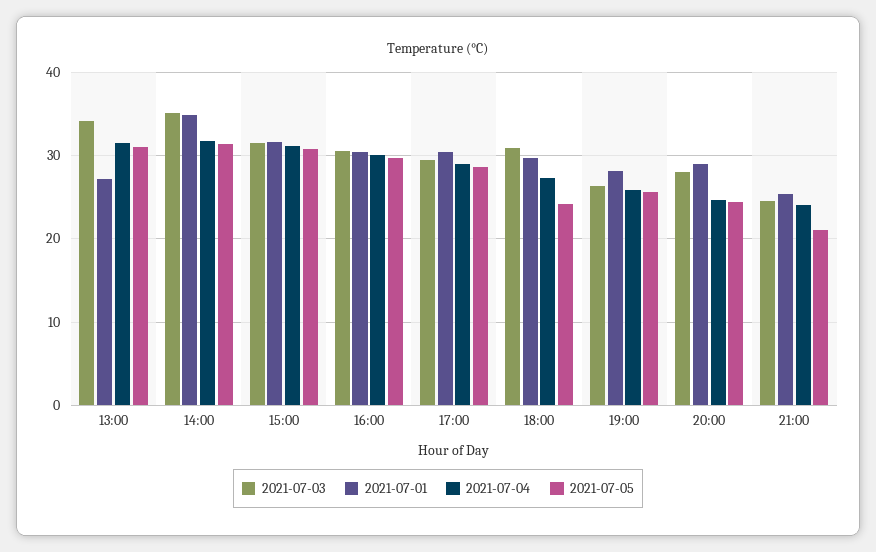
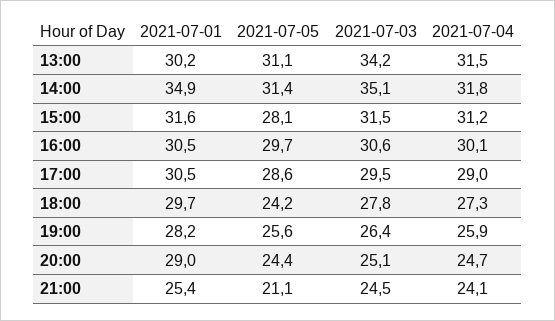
2021-07-01, 13:00: 27 -> 30.2
2021-07-05, 15:00: 31 -> 28.1
2021-07-03, 18:00: 31 -> 27.8
2021-07-03, 20:00: 28 -> 25.1

